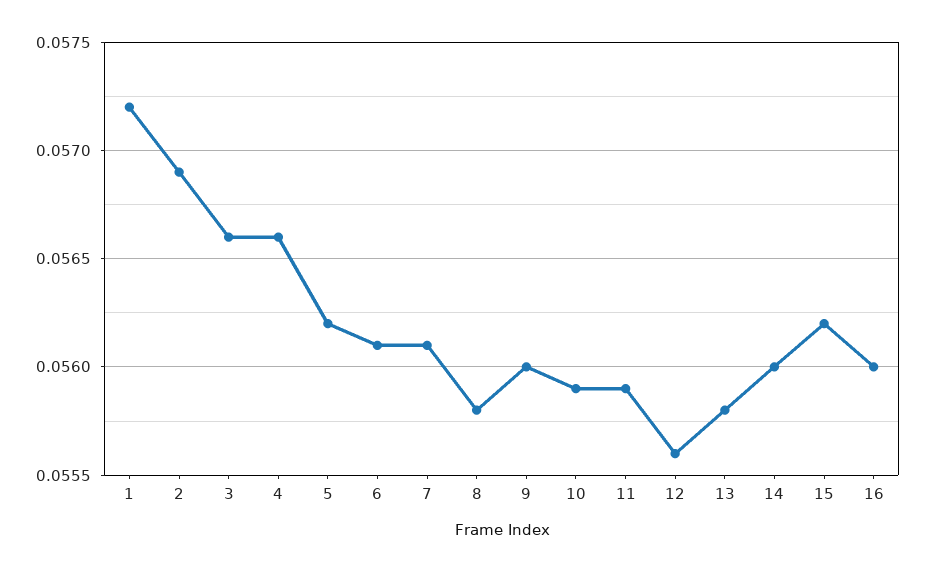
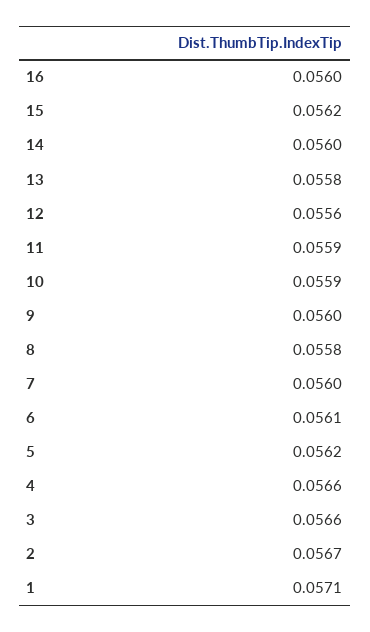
1: 0.0572 -> 0.0571
2: 0.0569 -> 0.0567
7: 0.0561 -> 0.056

